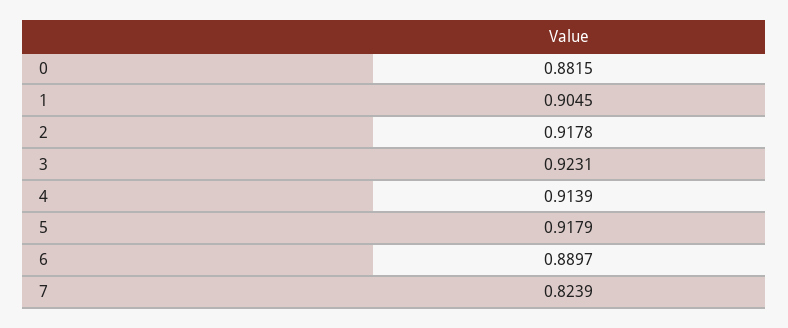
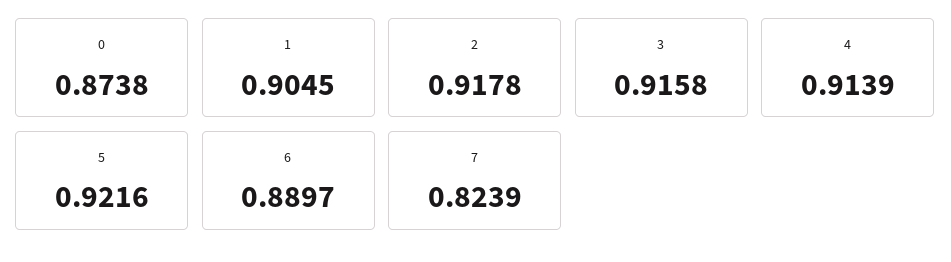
0: 0.8815 -> 0.8738
3: 0.9231 -> 0.9158
5: 0.9179 -> 0.9216

